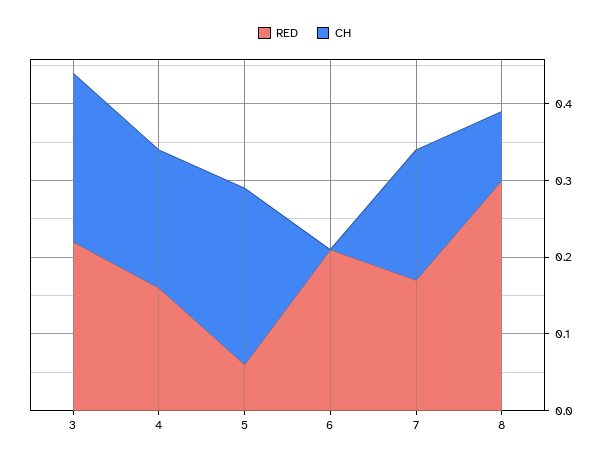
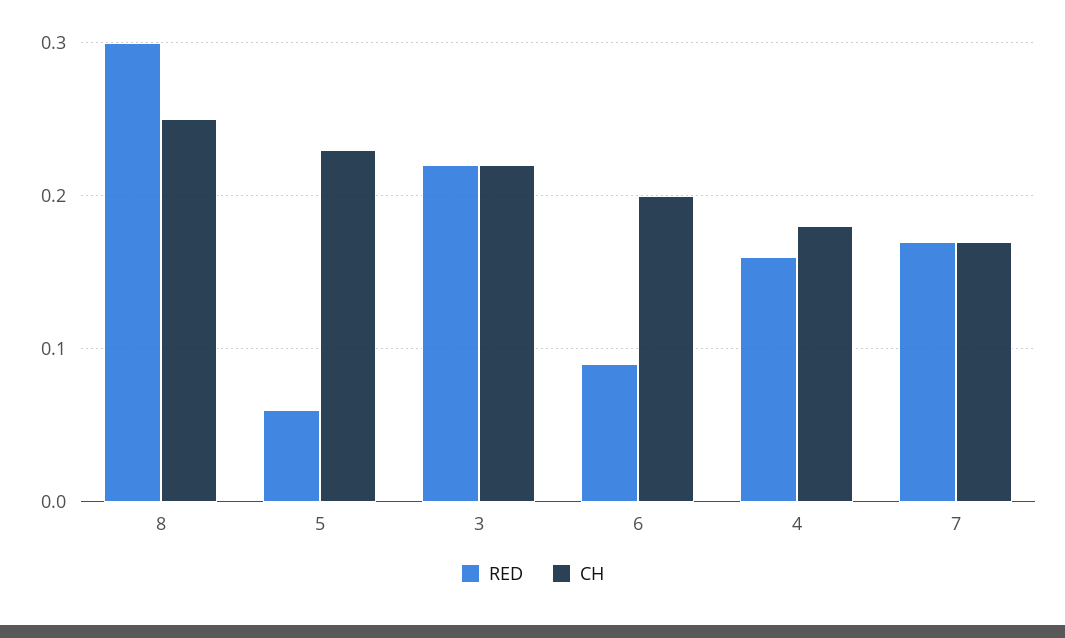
RED, 6: 0.2 -> 0.09
CH, 6: 0 -> 0.2
CH, 8: 0.1 -> 0.25

